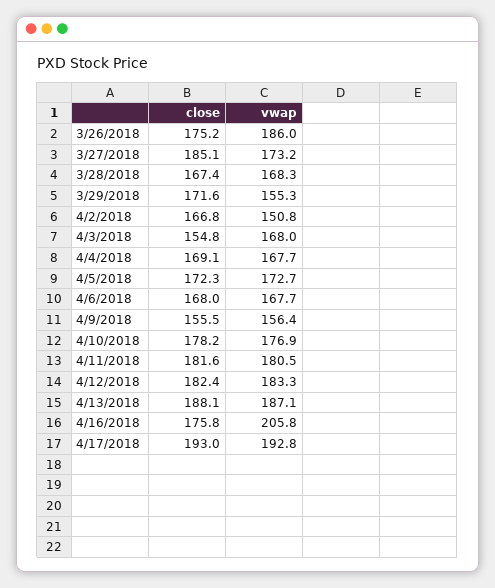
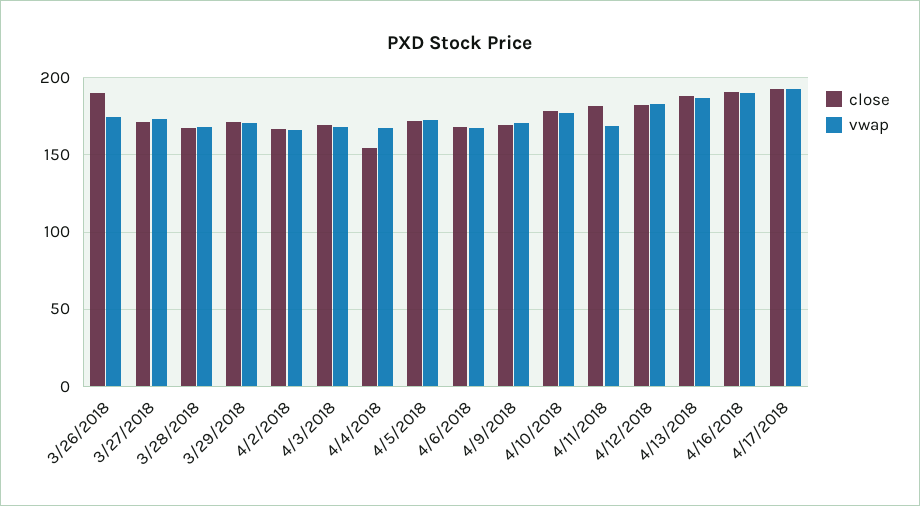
close, 3/26/2018: 175.2 -> 190
vwap, 3/26/2018: 186 -> 175
close, 3/27/2018: 185.1 -> 170
vwap, 3/29/2018: 155.3 -> 170
vwap, 4/2/2018: 150.8 -> 165
close, 4/3/2018: 154.8 -> 170
close, 4/4/2018: 169.1 -> 155
close, 4/9/2018: 155.5 -> 170
vwap, 4/9/2018: 156.4 -> 170
vwap, 4/11/2018: 180.5 -> 170
close, 4/16/2018: 175.8 -> 190
vwap, 4/16/2018: 205.8 -> 190

